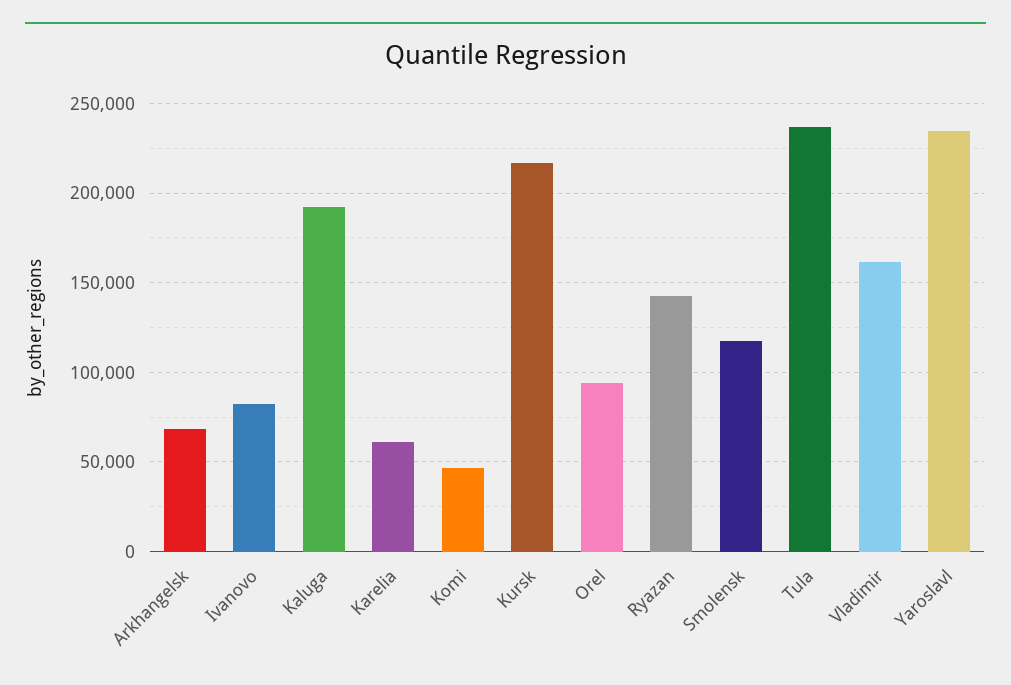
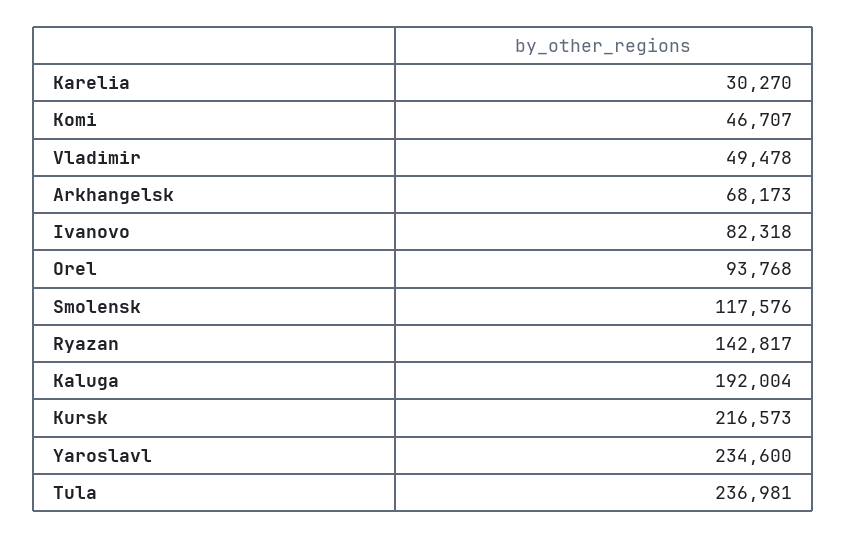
Karelia: 60000 -> 30270
Vladimir: 160000 -> 49478

